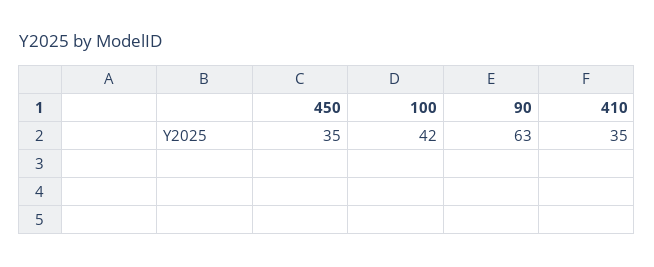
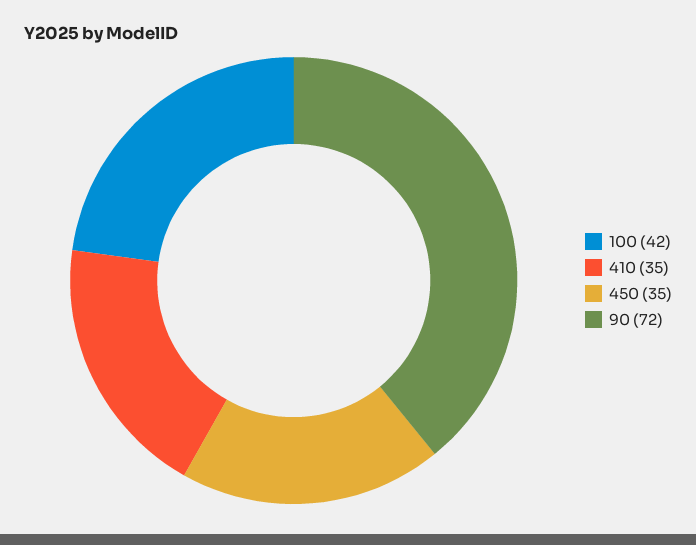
90: 63 -> 72

